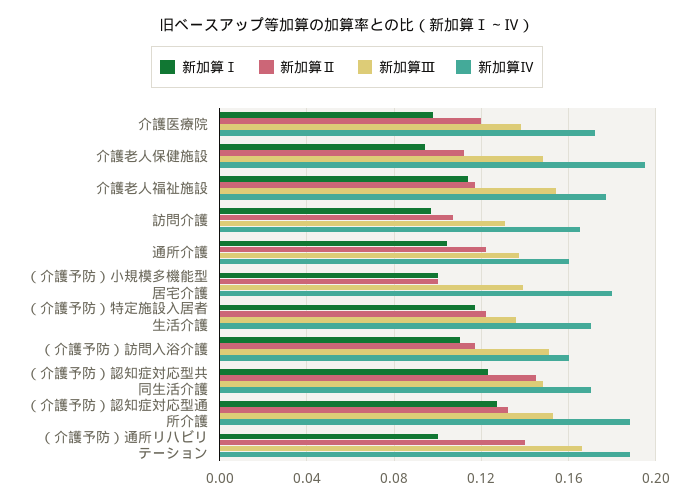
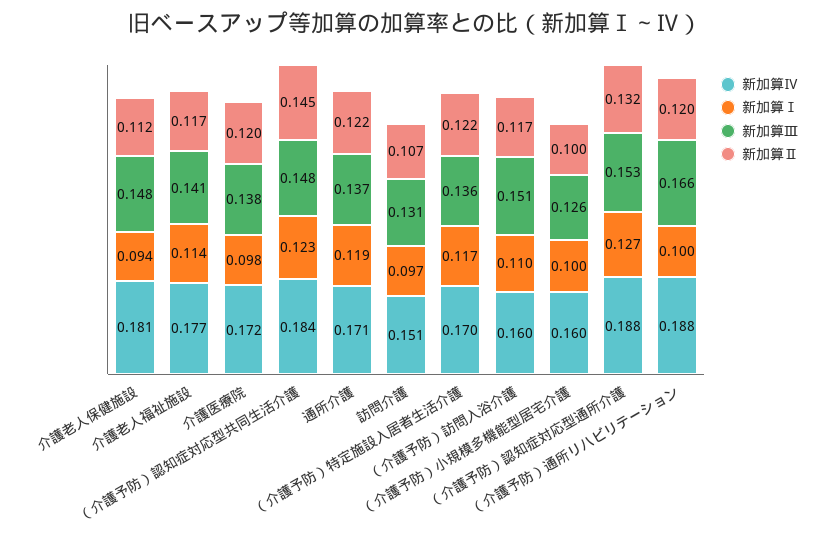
新加算Ⅳ, 介護老人保健施設: 0.195 -> 0.181
新加算Ⅲ, 介護老人福祉施設: 0.155 -> 0.141
新加算Ⅳ, 訪問介護: 0.165 -> 0.151
新加算Ⅰ, 通所介護: 0.105 -> 0.119
新加算Ⅳ, 通所介護: 0.16 -> 0.171
新加算Ⅲ, （介護予防）小規模多機能型居宅介護: 0.14 -> 0.126
新加算Ⅳ, （介護予防）小規模多機能型居宅介護: 0.18 -> 0.16
新加算Ⅳ, （介護予防）認知症対応型共同生活介護: 0.17 -> 0.184
新加算Ⅱ, （介護予防）通所リハビリテーション: 0.14 -> 0.12

